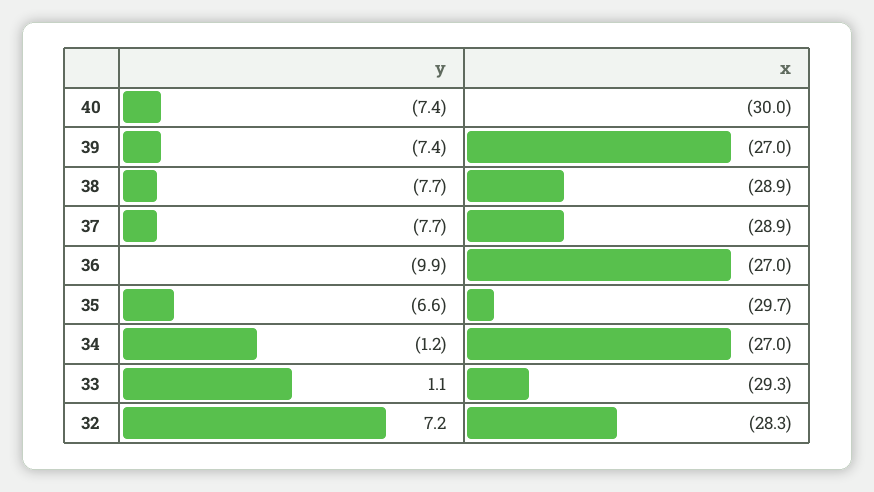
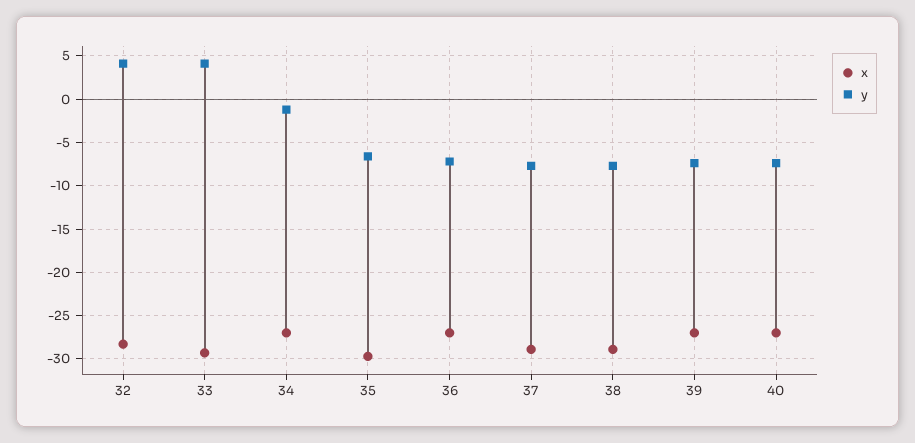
x, 40: -30 -> -27
y, 36: -9.9 -> -7
y, 33: 1.1 -> 4
y, 32: 7.2 -> 4

